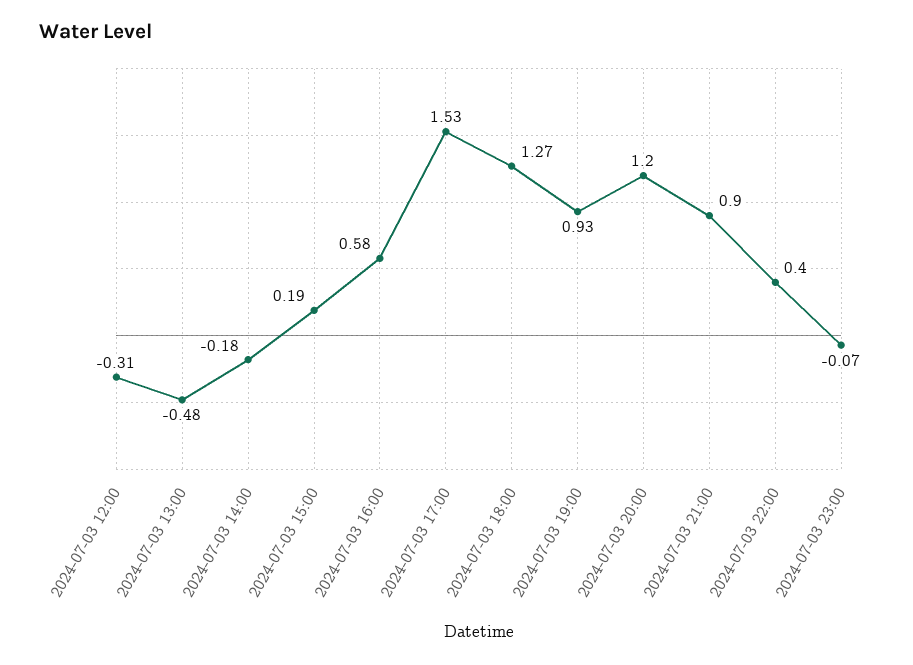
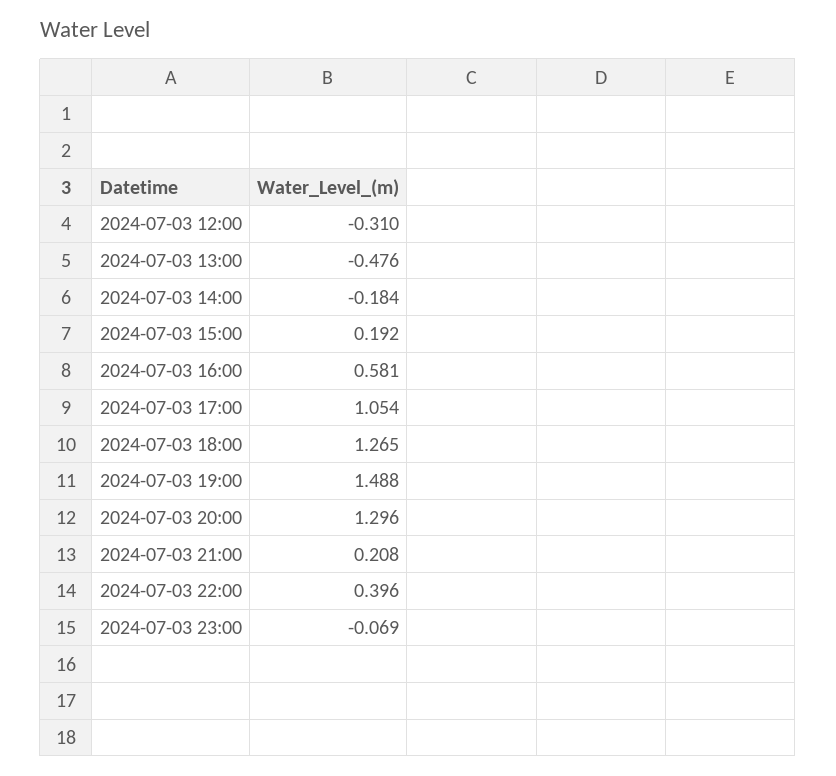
2024-07-03 17:00: 1.53 -> 1.054
2024-07-03 19:00: 0.93 -> 1.488
2024-07-03 20:00: 1.2 -> 1.296
2024-07-03 21:00: 0.9 -> 0.208

